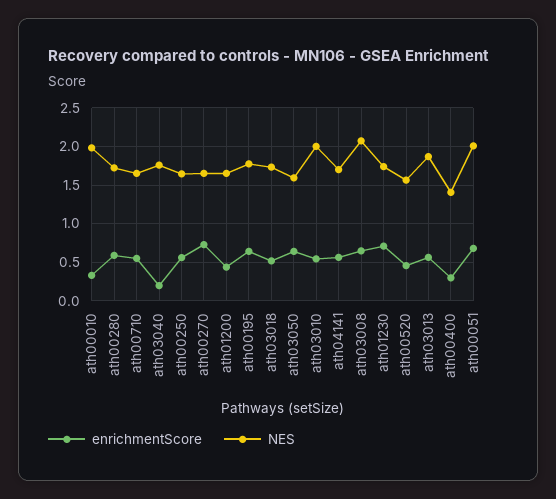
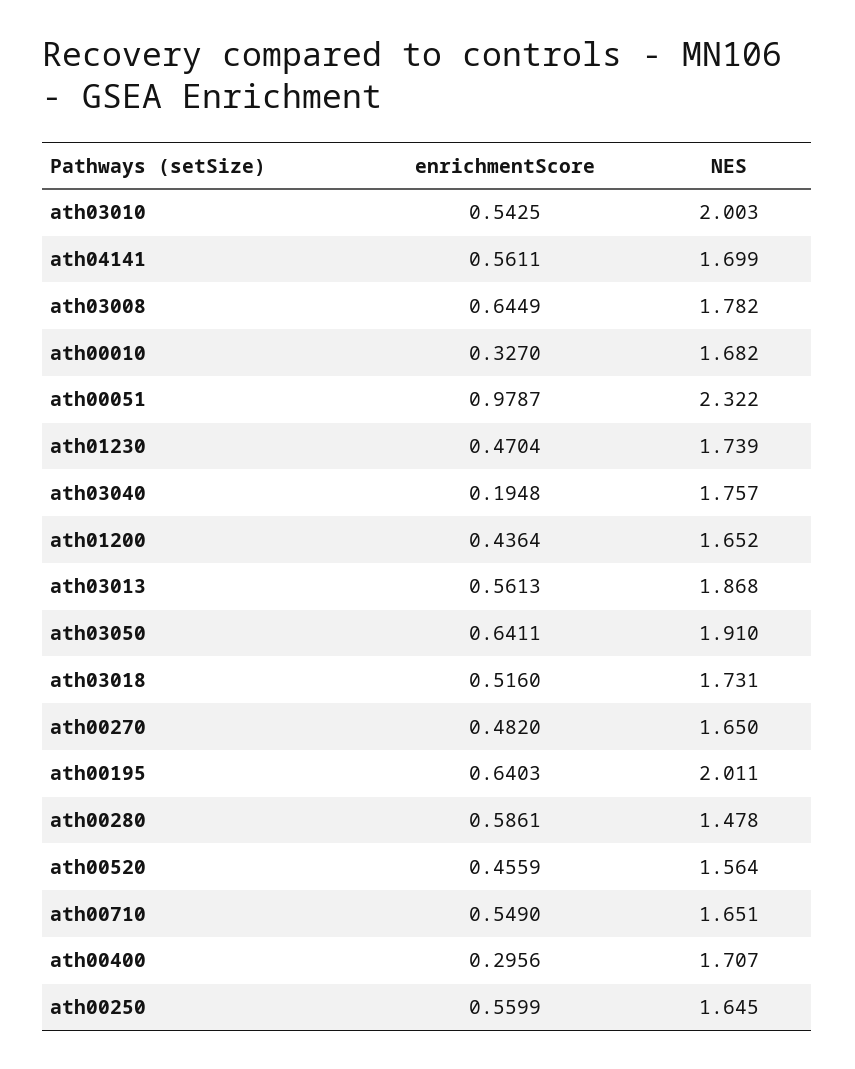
NES, ath00010: 2 -> 1.682
NES, ath00280: 1.7 -> 1.478
enrichmentScore, ath00270: 0.7 -> 0.482
NES, ath00195: 1.8 -> 2.011
NES, ath03050: 1.6 -> 1.91
NES, ath03008: 2.1 -> 1.782
enrichmentScore, ath01230: 0.7 -> 0.4704
NES, ath00400: 1.4 -> 1.707
enrichmentScore, ath00051: 0.7 -> 0.9787
NES, ath00051: 2 -> 2.322

